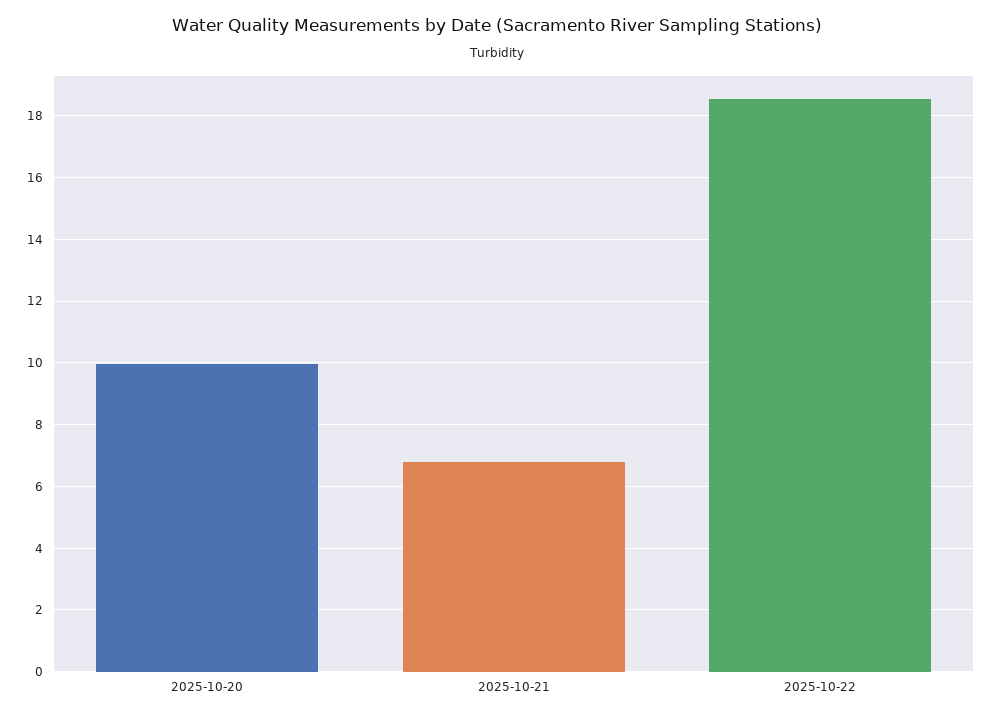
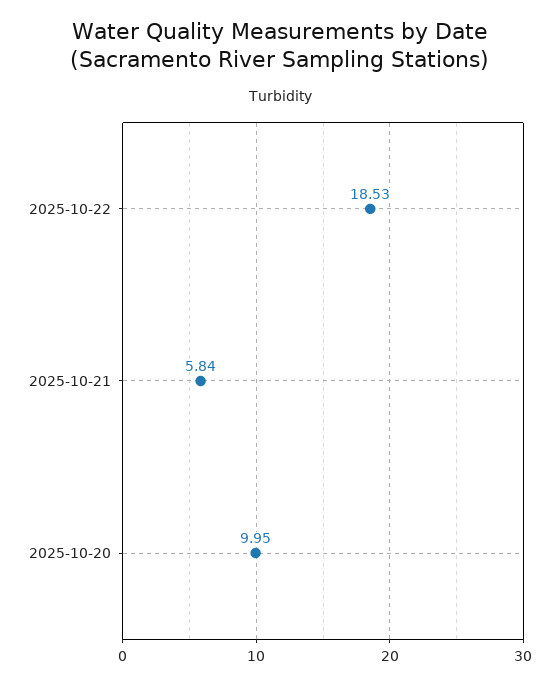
2025-10-21: 6.8 -> 5.84

